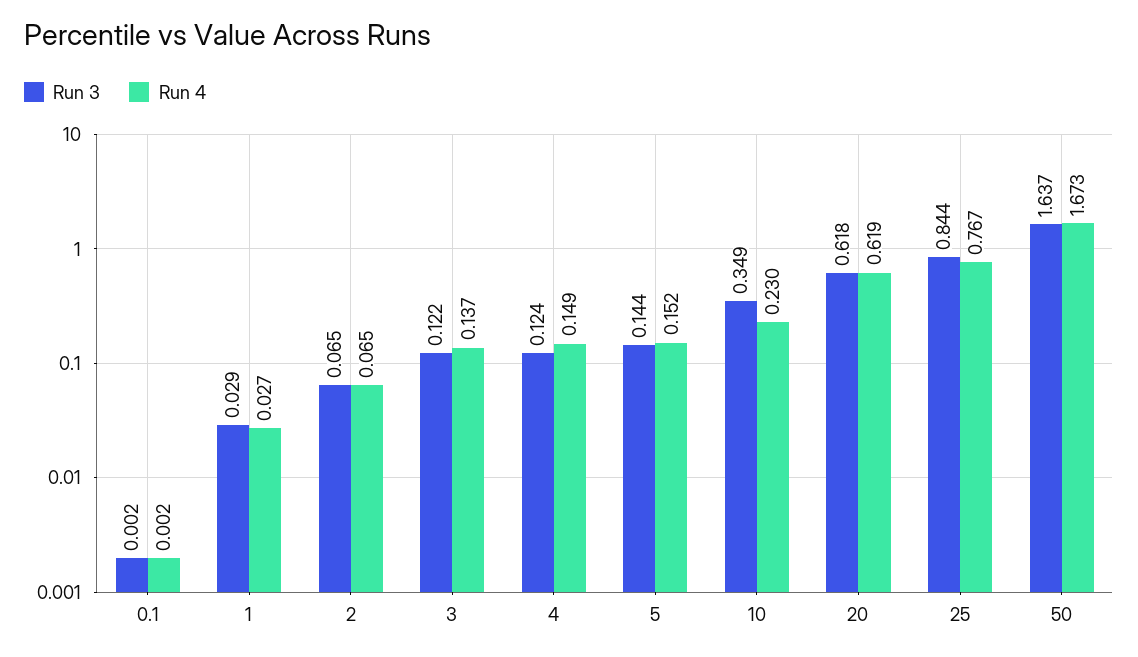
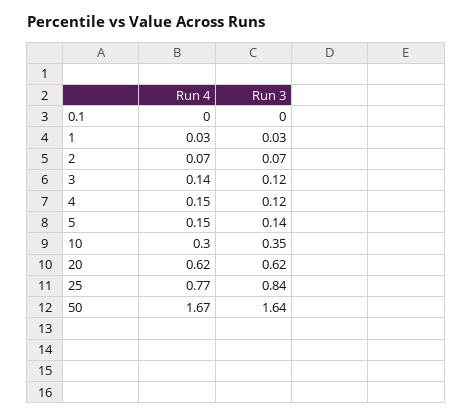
Run 4, 10: 0.23 -> 0.3

